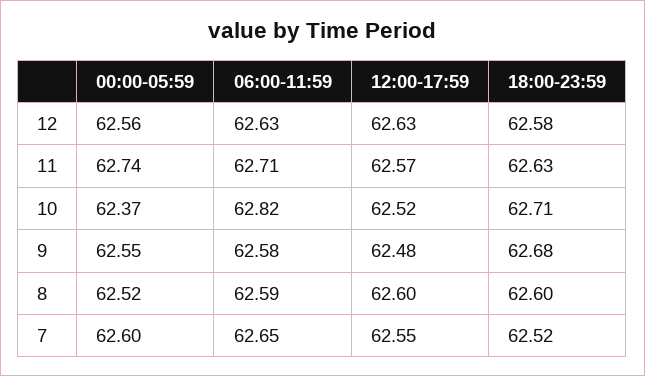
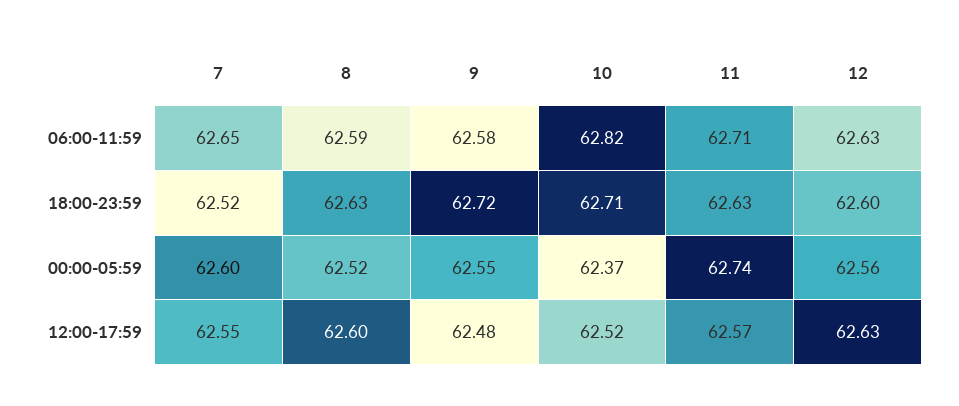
18:00-23:59, 12: 62.58 -> 62.6
18:00-23:59, 9: 62.68 -> 62.72
18:00-23:59, 8: 62.6 -> 62.63

